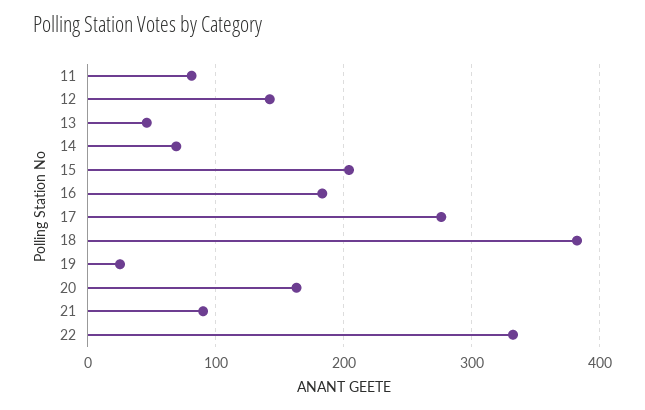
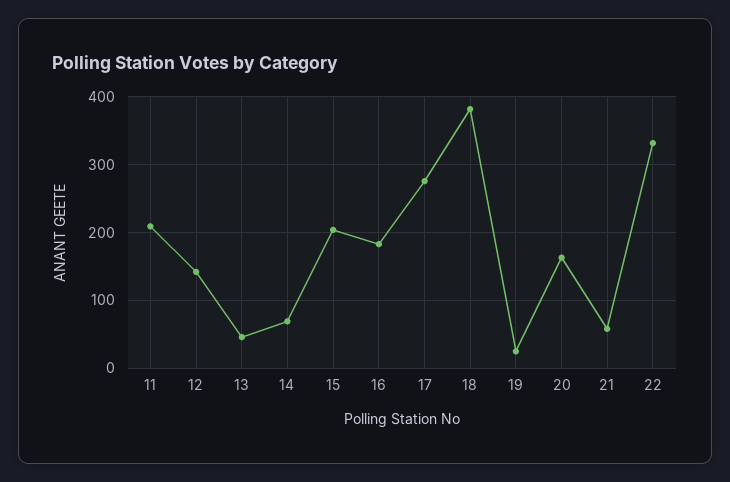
11: 80 -> 210
21: 90 -> 60

